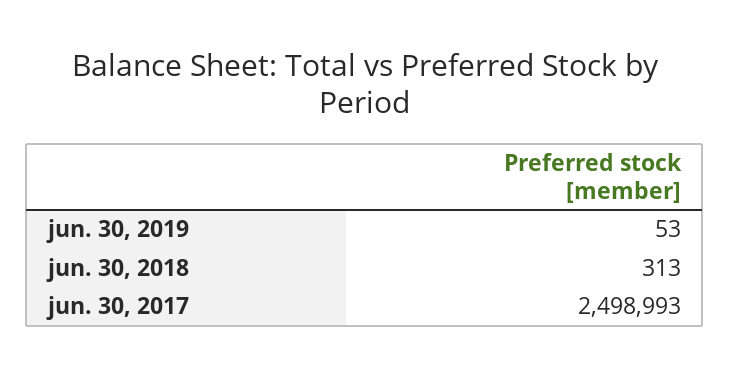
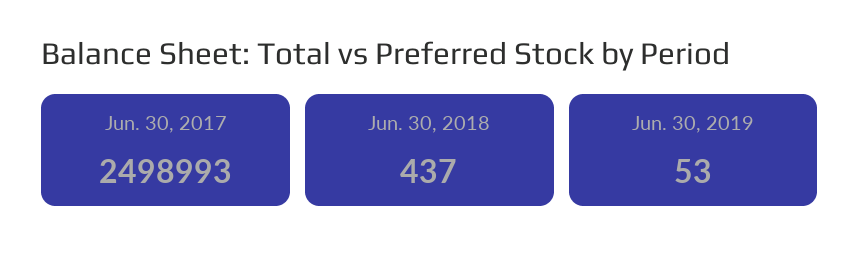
jun. 30, 2018: 313 -> 437

